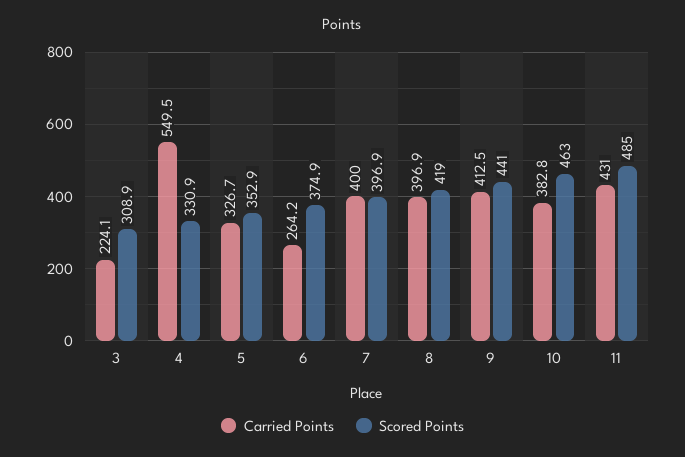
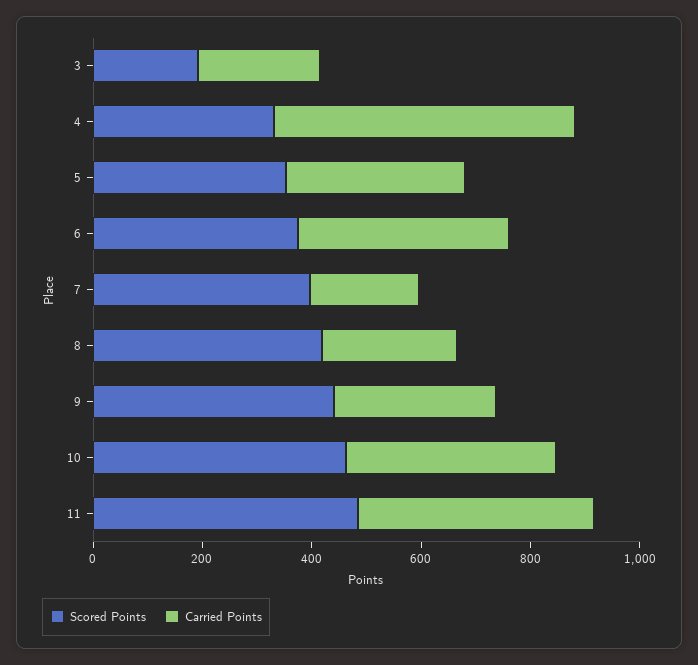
Scored Points, 3: 308.9 -> 200
Carried Points, 6: 264.2 -> 400
Carried Points, 7: 400 -> 200
Carried Points, 8: 396.9 -> 250
Carried Points, 9: 412.5 -> 300

